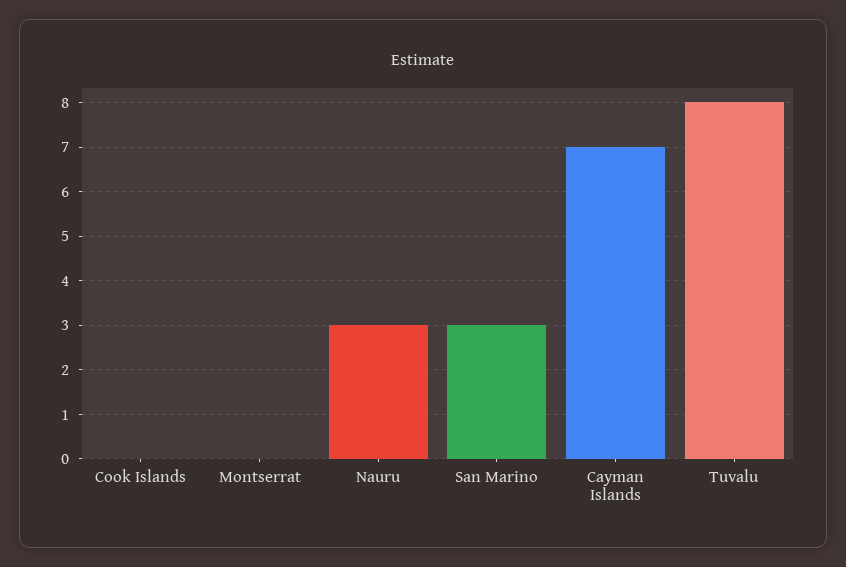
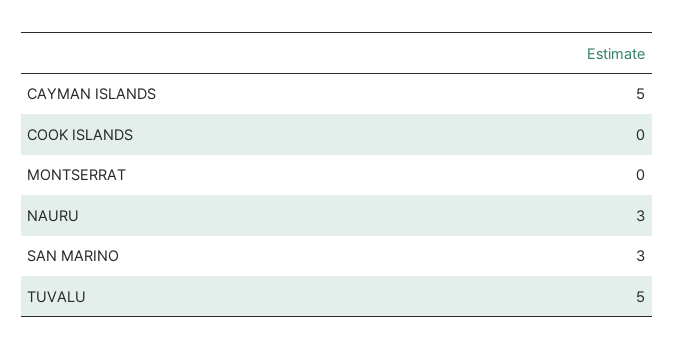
Cayman Islands: 7 -> 5
Tuvalu: 8 -> 5

